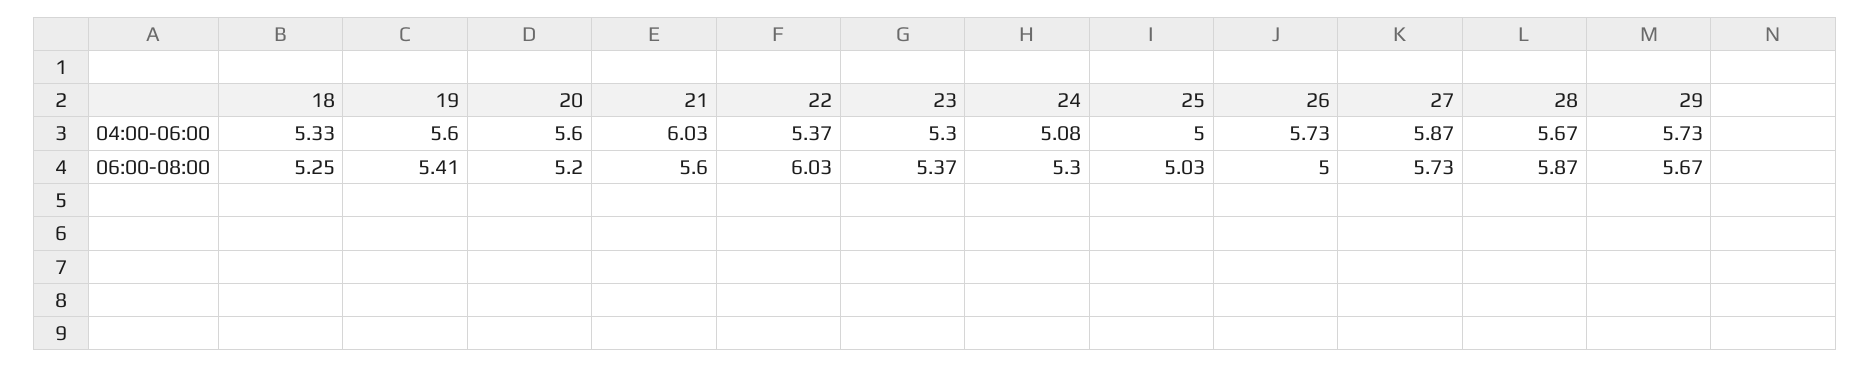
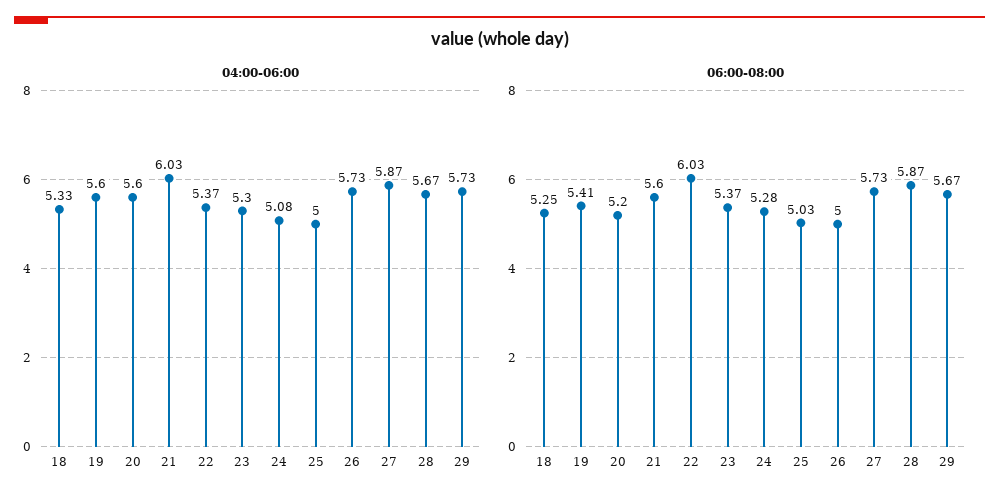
06:00-08:00, 24: 5.3 -> 5.28

